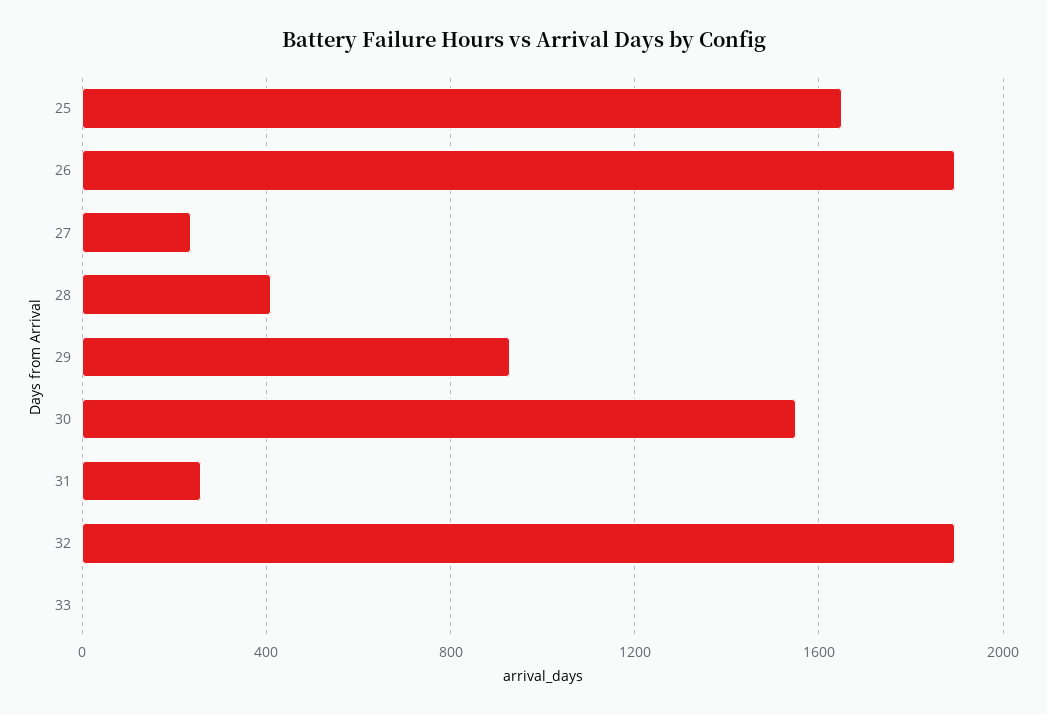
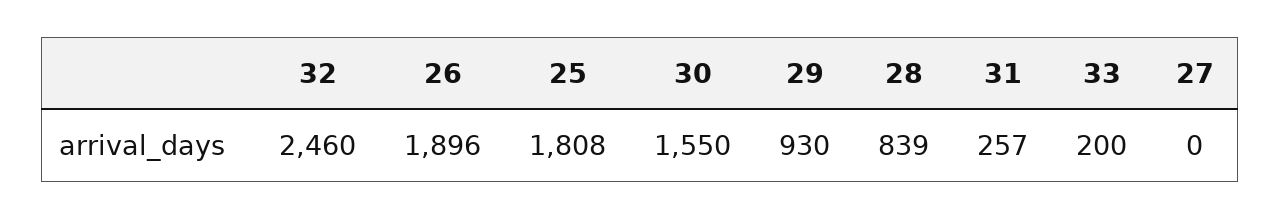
25: 1650 -> 1808
27: 250 -> 0
28: 400 -> 839
32: 1900 -> 2460
33: 0 -> 200

